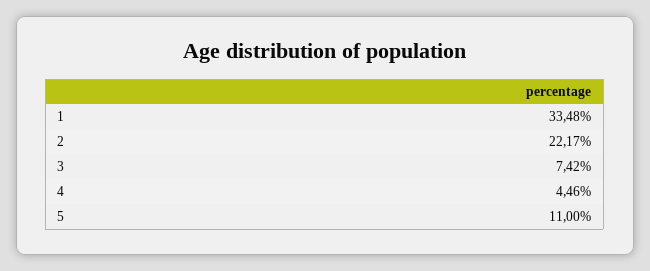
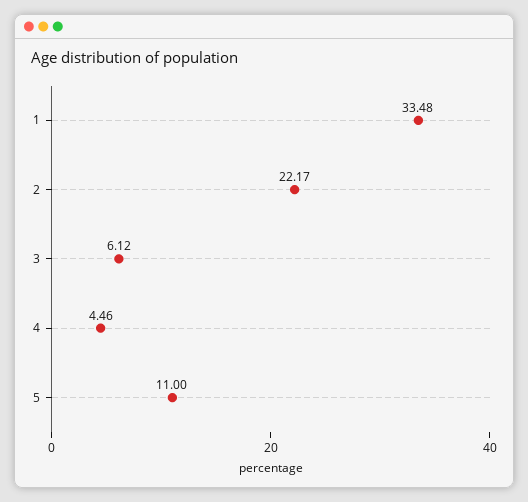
3: 7.42 -> 6.12

